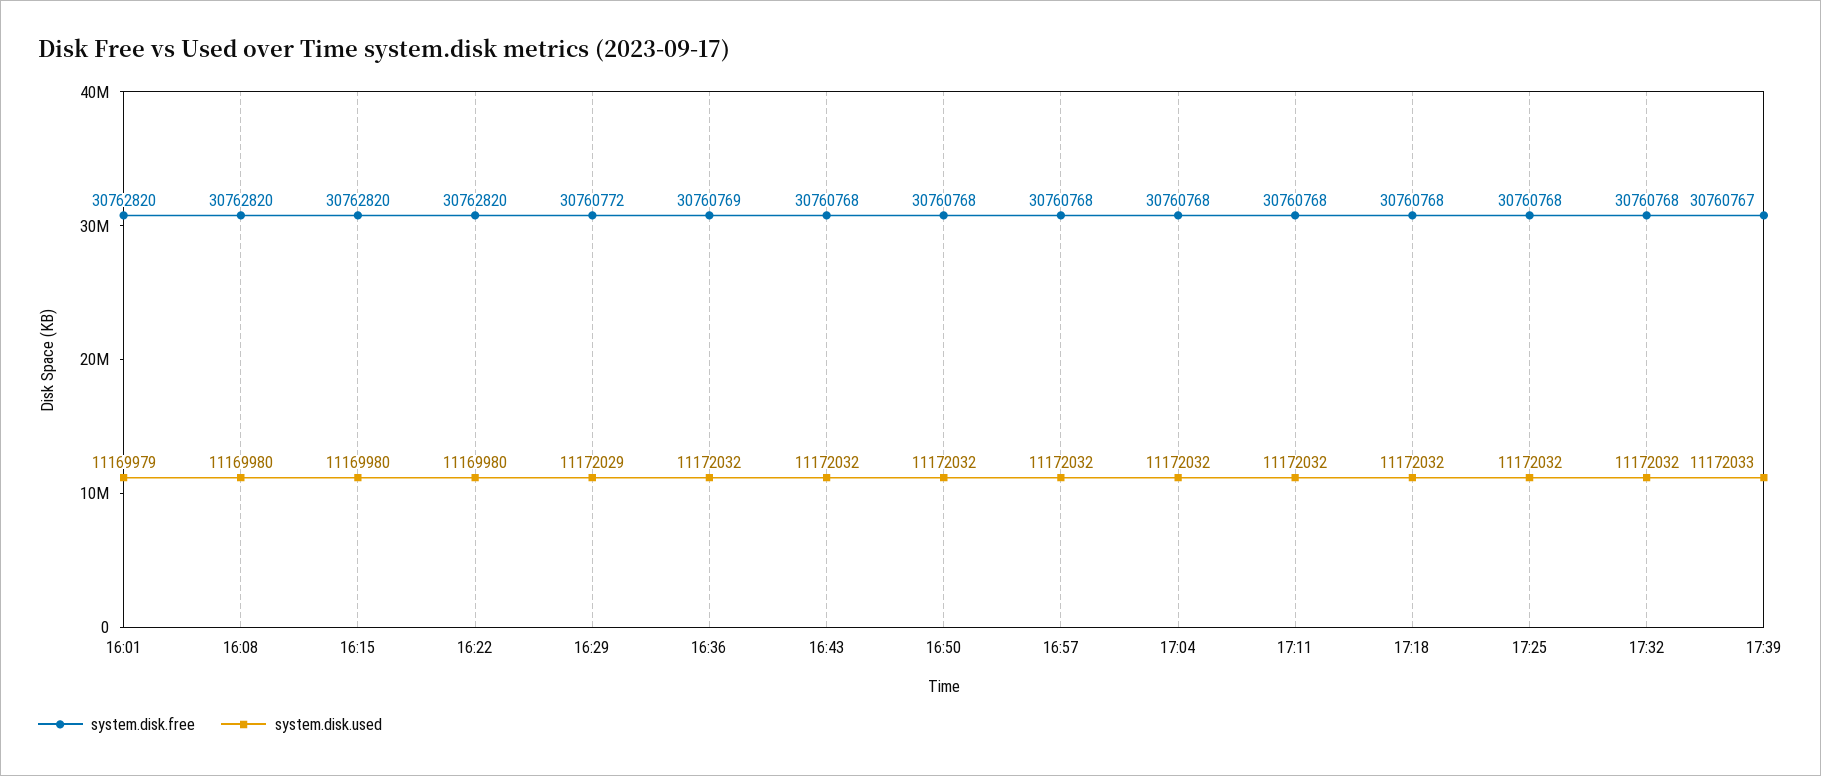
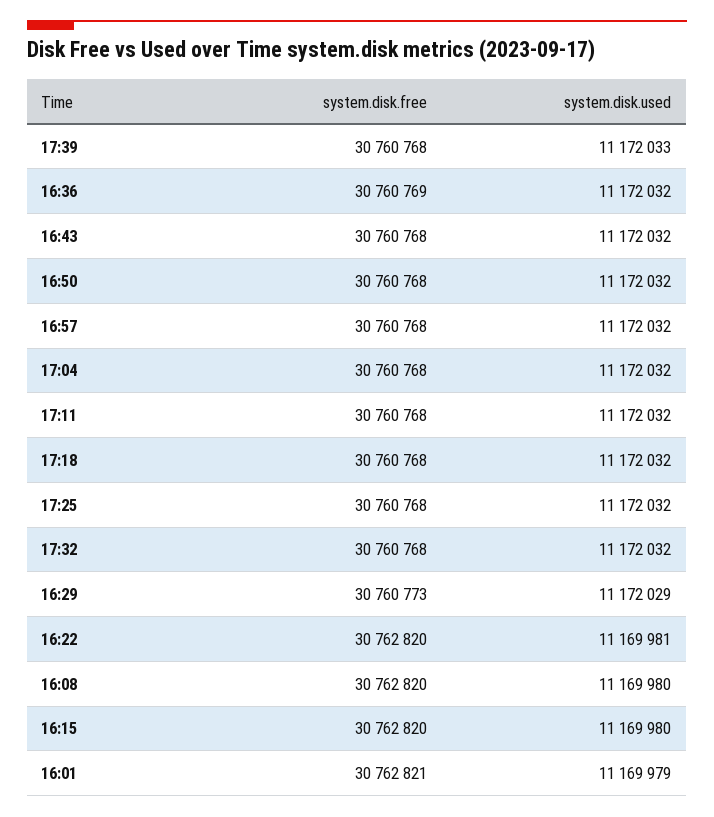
system.disk.free, 16:01: 30762820 -> 30762821
system.disk.used, 16:22: 11169980 -> 11169981
system.disk.free, 16:29: 30760772 -> 30760773
system.disk.free, 17:39: 30760767 -> 30760768

